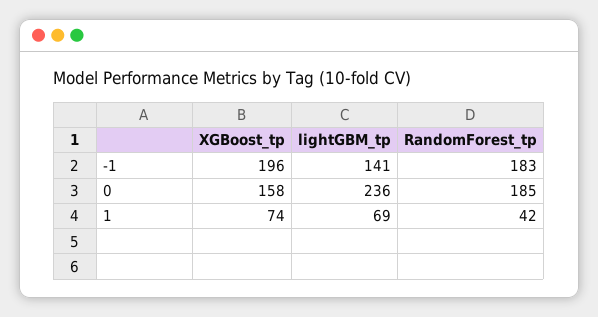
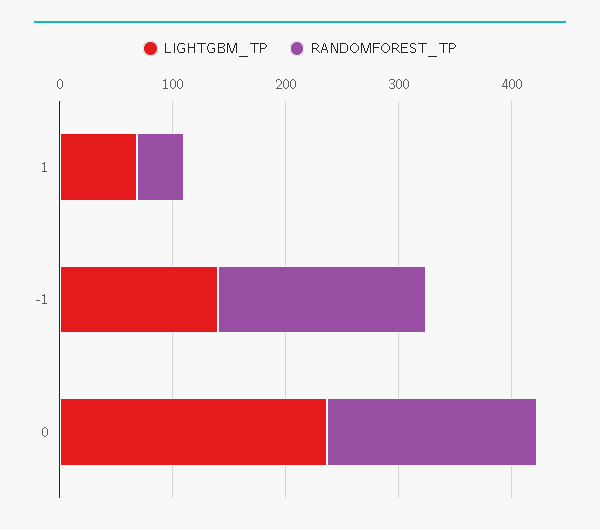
XGBoost_tp, -1: 196 -> none
XGBoost_tp, 0: 158 -> none
XGBoost_tp, 1: 74 -> none

